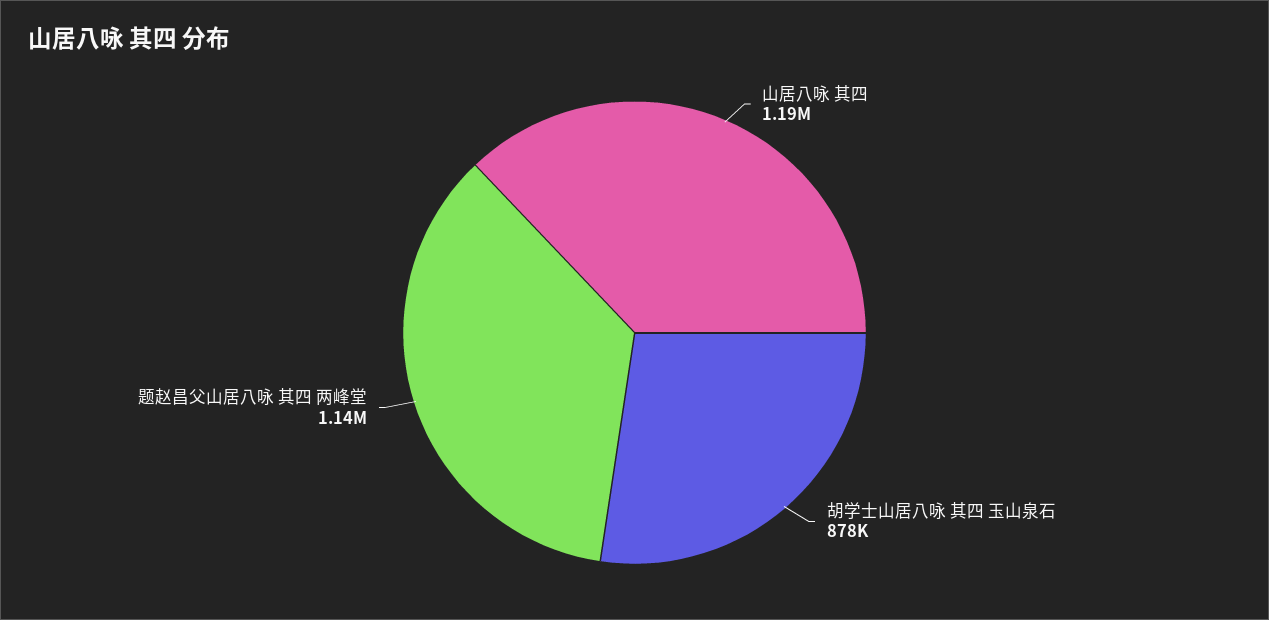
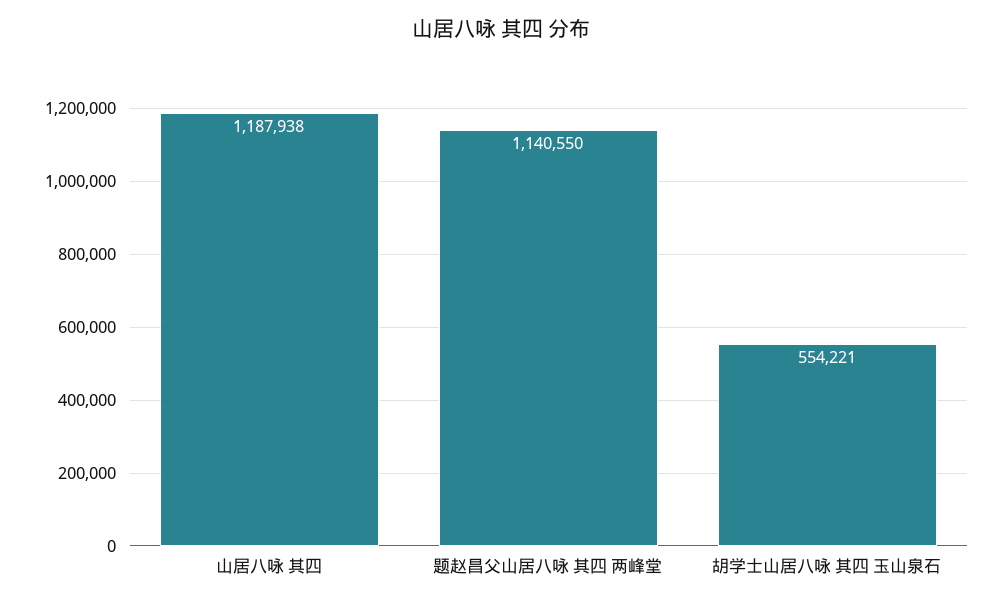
胡学士山居八咏 其四 玉山泉石: 878000 -> 554221

